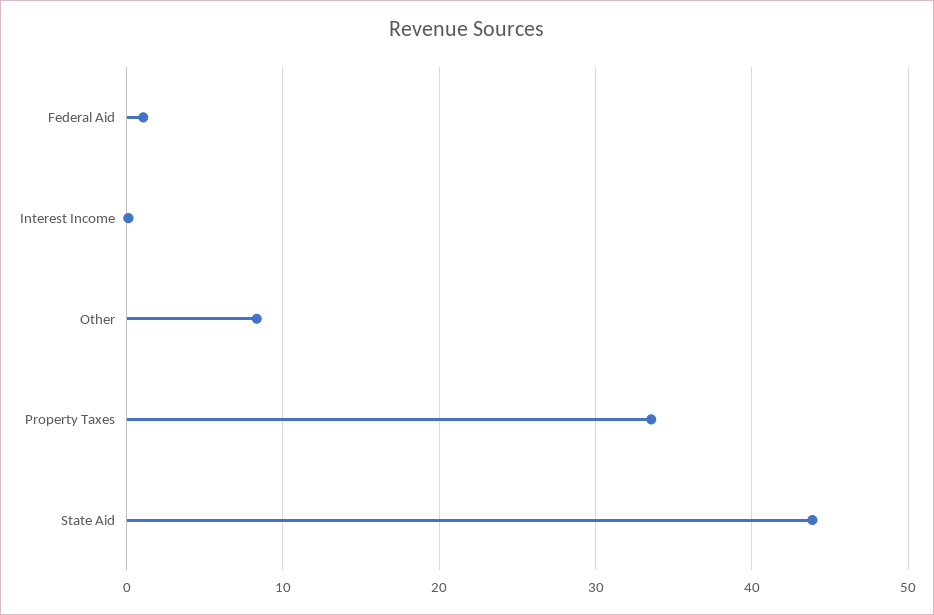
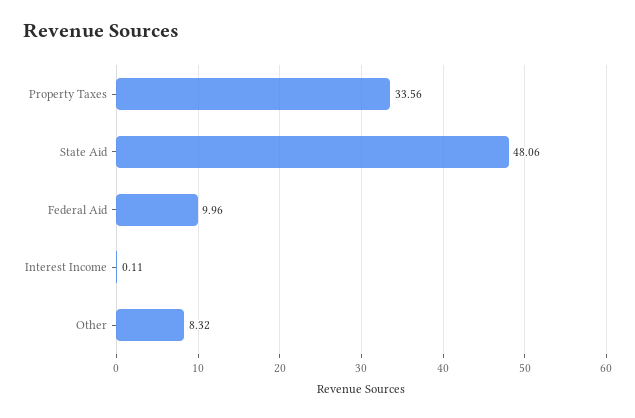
Federal Aid: 1 -> 9.96
State Aid: 44 -> 48.06

